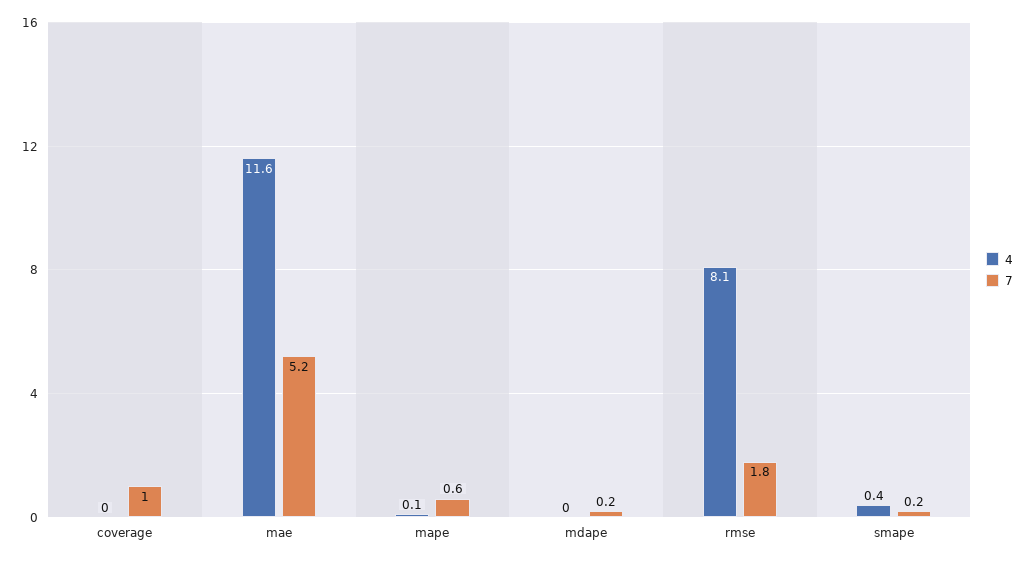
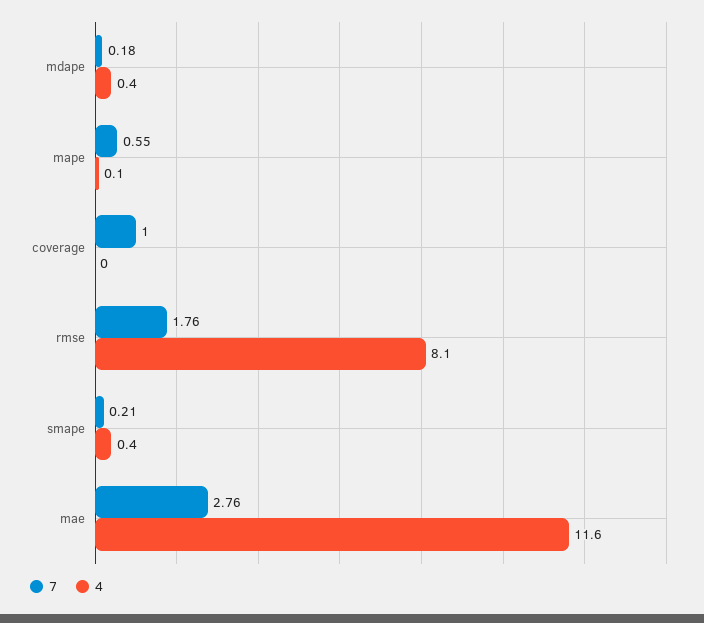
7, mae: 5.2 -> 2.76
4, mdape: 0 -> 0.4

